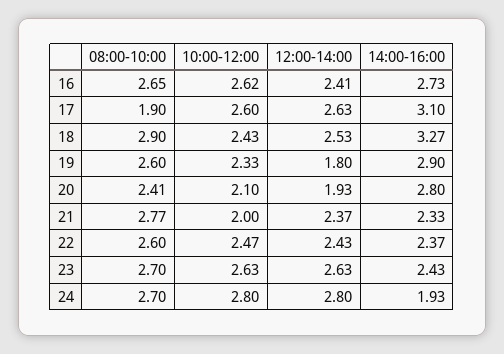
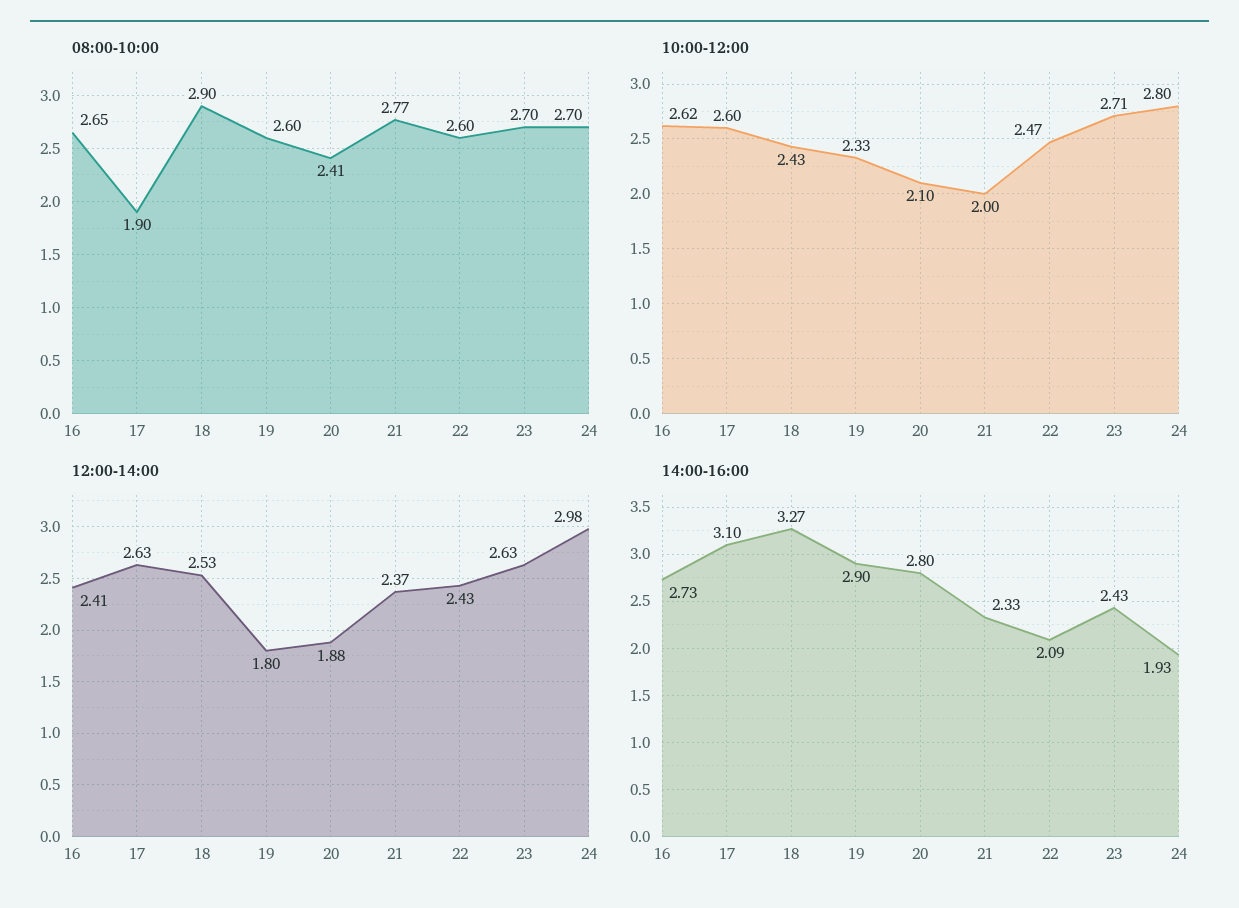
12:00-14:00, 20: 1.93 -> 1.88
14:00-16:00, 22: 2.37 -> 2.09
10:00-12:00, 23: 2.63 -> 2.71
12:00-14:00, 24: 2.8 -> 2.98

